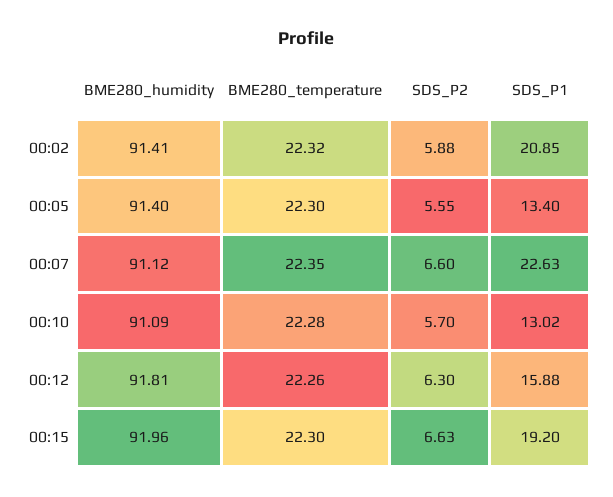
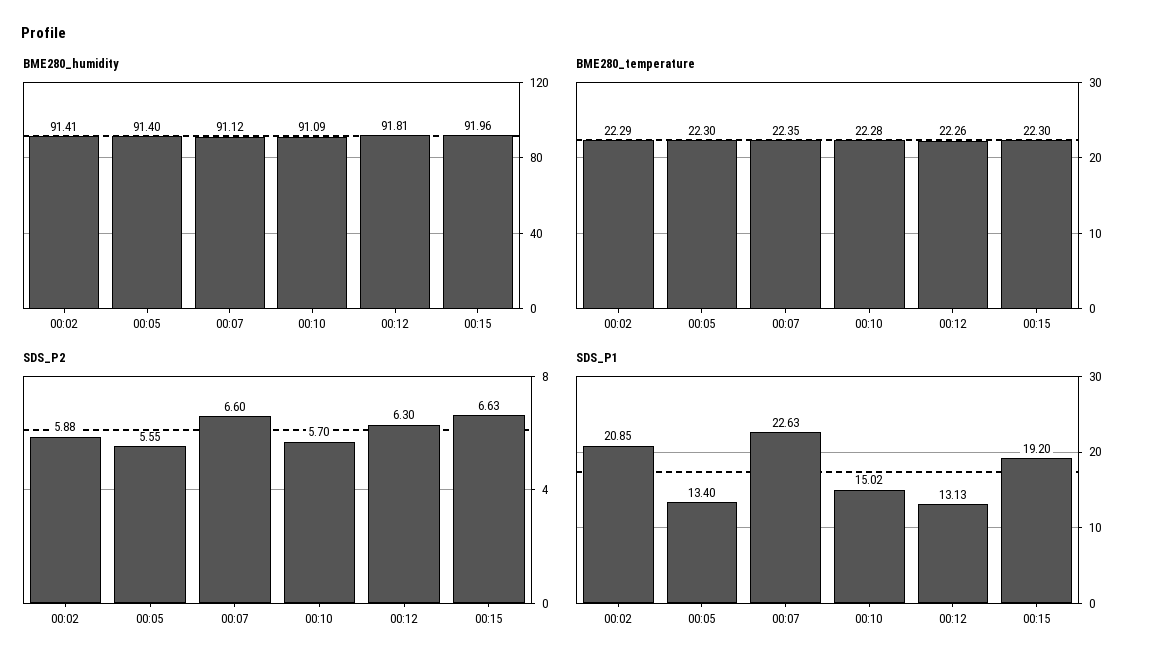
BME280_temperature, 00:02: 22.32 -> 22.29
SDS_P1, 00:10: 13.02 -> 15.02
SDS_P1, 00:12: 15.88 -> 13.13

